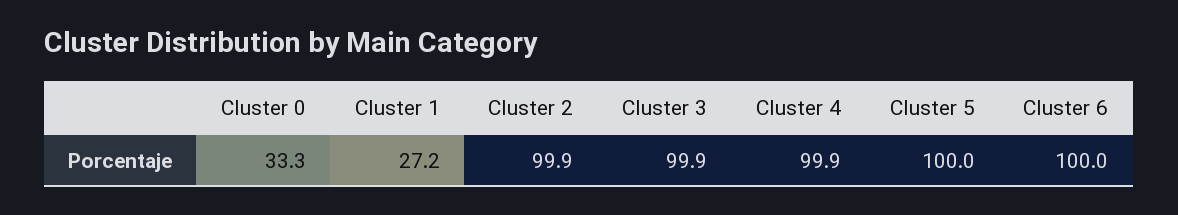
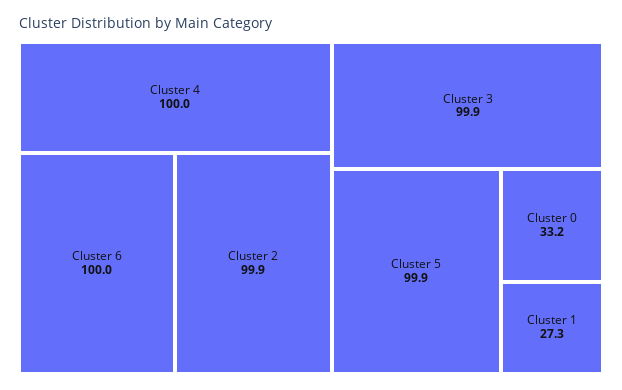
Cluster 0: 33.3 -> 33.2
Cluster 1: 27.2 -> 27.3
Cluster 4: 99.9 -> 100
Cluster 5: 100 -> 99.9

